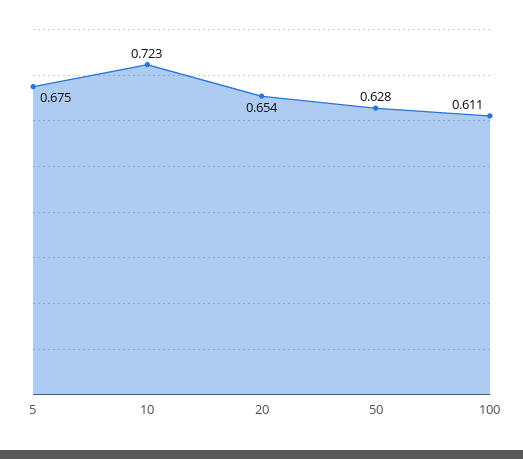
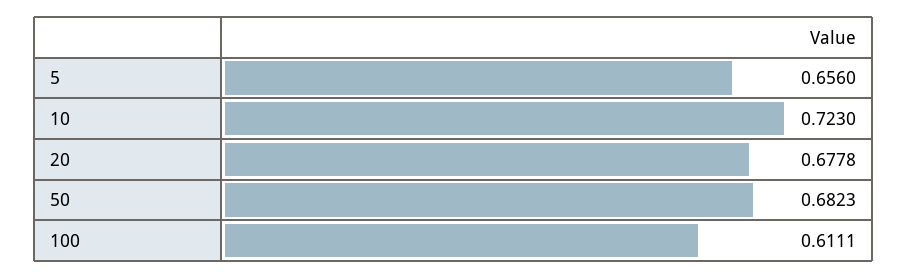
5: 0.675 -> 0.656
20: 0.654 -> 0.6778
50: 0.628 -> 0.6823

